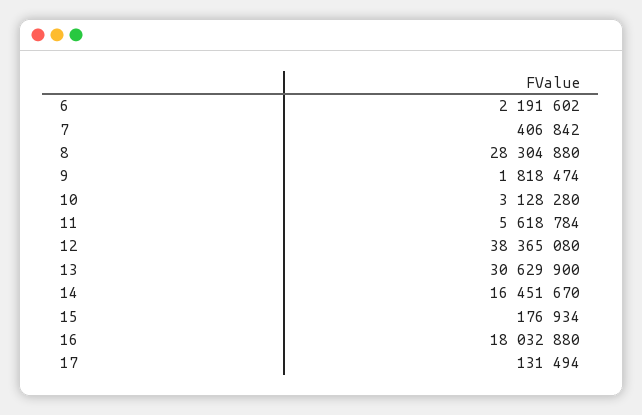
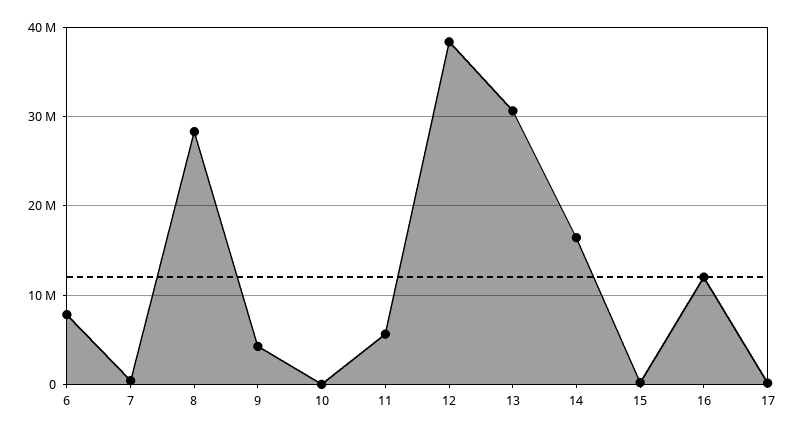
6: 2191602 -> 8000000
9: 1818474 -> 4000000
10: 3128280 -> 0
16: 18032880 -> 12000000

